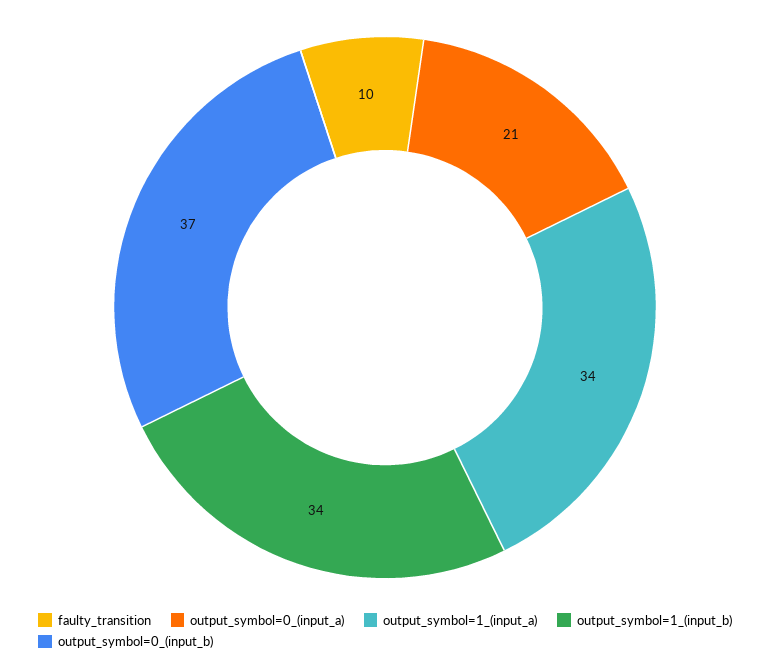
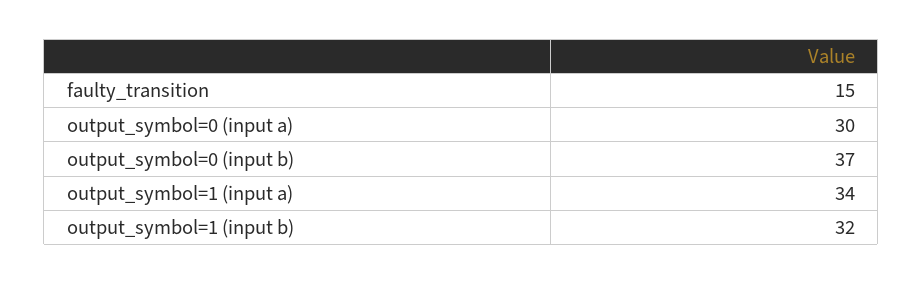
faulty_transition: 10 -> 15
output_symbol=0_(input_a): 21 -> 30
output_symbol=1_(input_b): 34 -> 32

